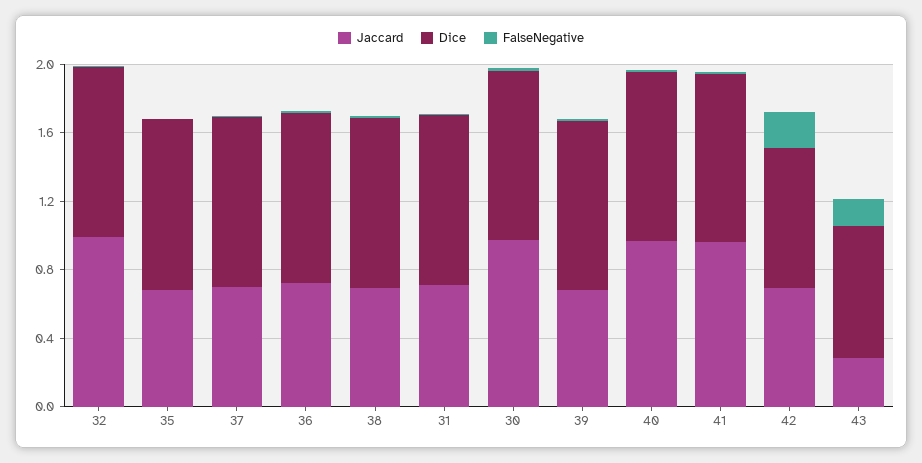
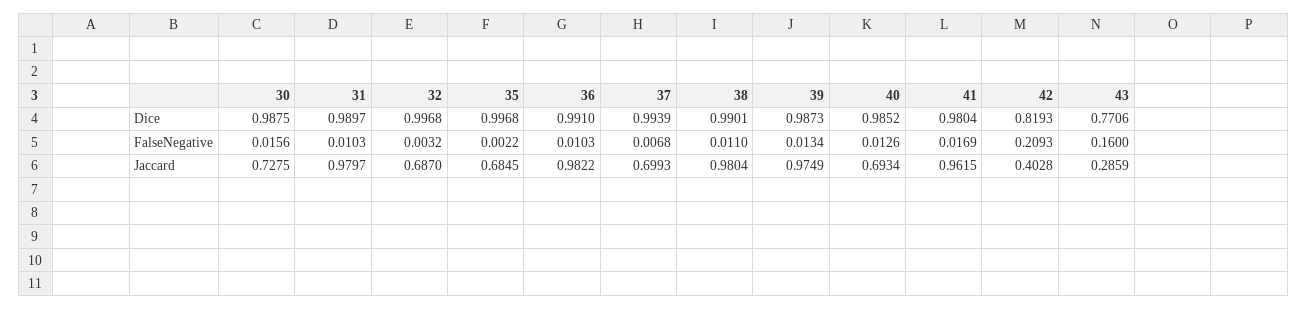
Jaccard, 32: 1 -> 0.687
Jaccard, 36: 0.7 -> 0.9822
Jaccard, 38: 0.7 -> 0.9804
Jaccard, 31: 0.7 -> 0.9797
Jaccard, 30: 1 -> 0.7275
Jaccard, 39: 0.7 -> 0.9749
Jaccard, 40: 1 -> 0.6934
Jaccard, 42: 0.7 -> 0.4028

